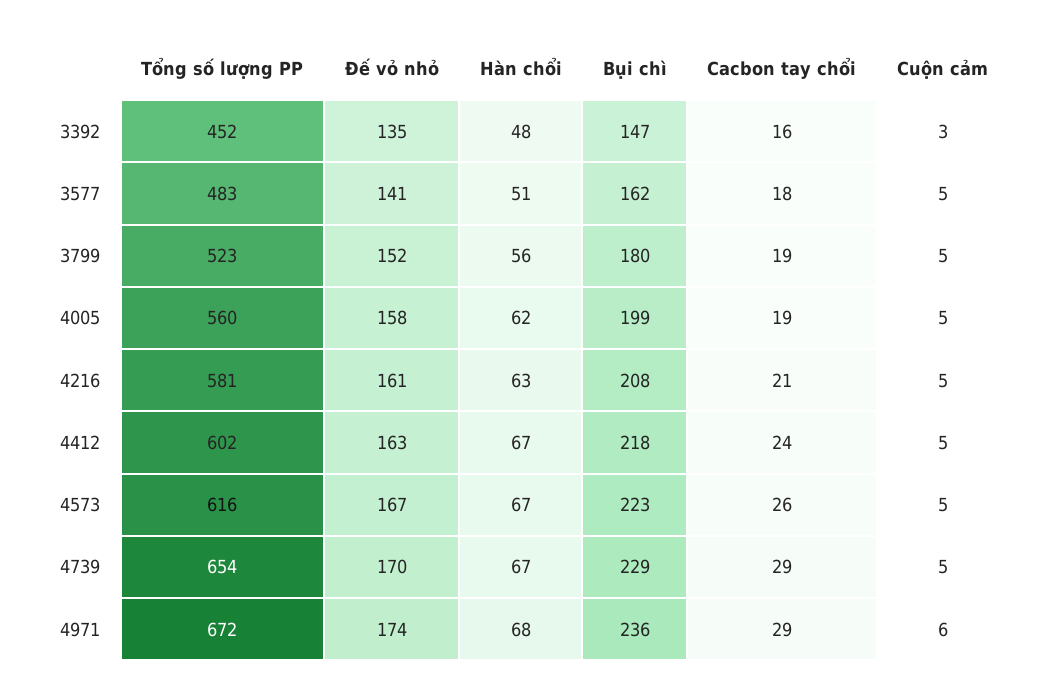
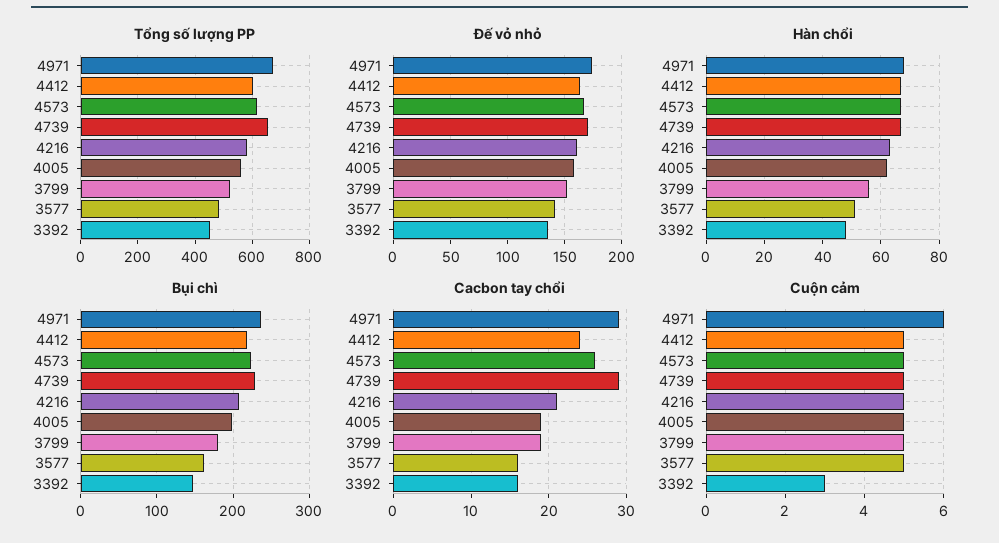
Cacbon tay chổi, 3577: 18 -> 16

